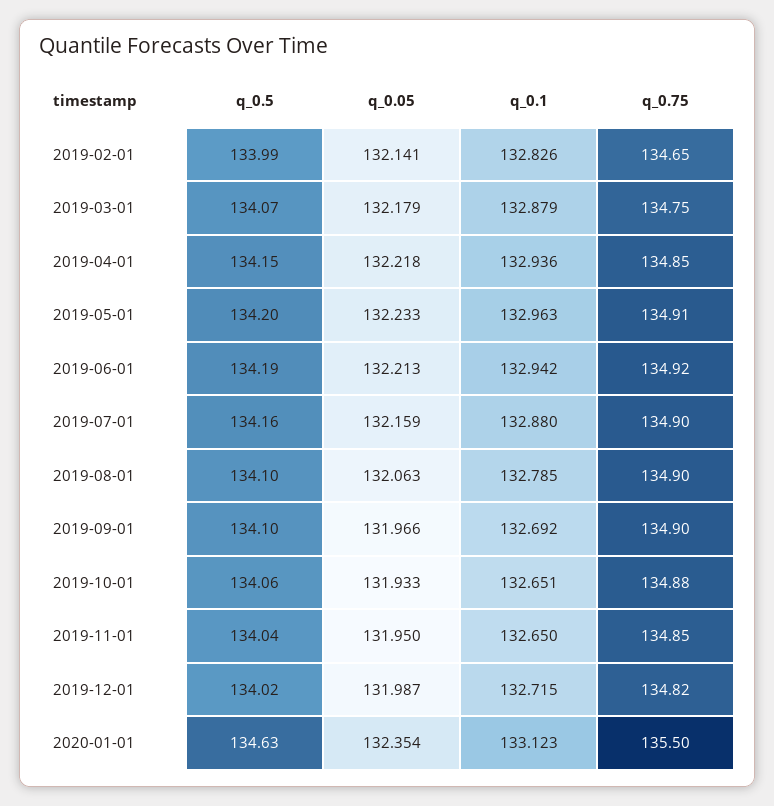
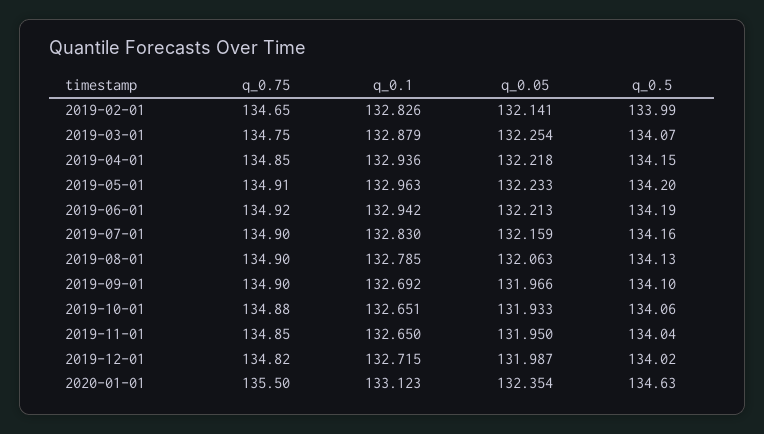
q_0.05, 2019-03-01: 132.179 -> 132.254
q_0.1, 2019-07-01: 132.88 -> 132.83
q_0.5, 2019-08-01: 134.1 -> 134.13

